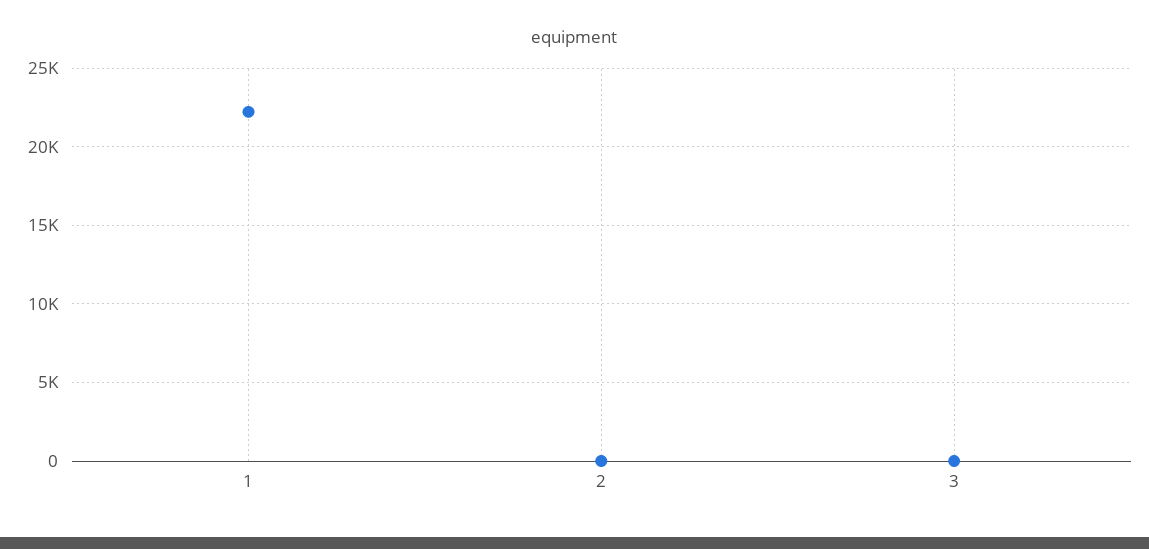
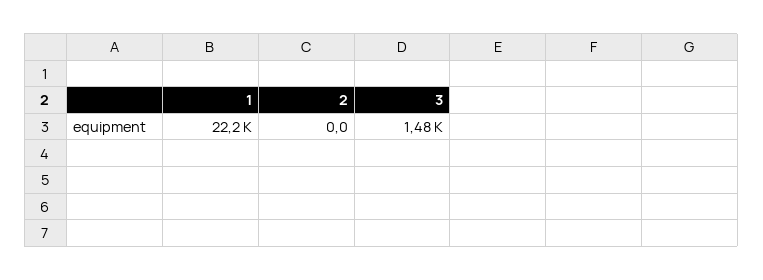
3: 0 -> 1480

